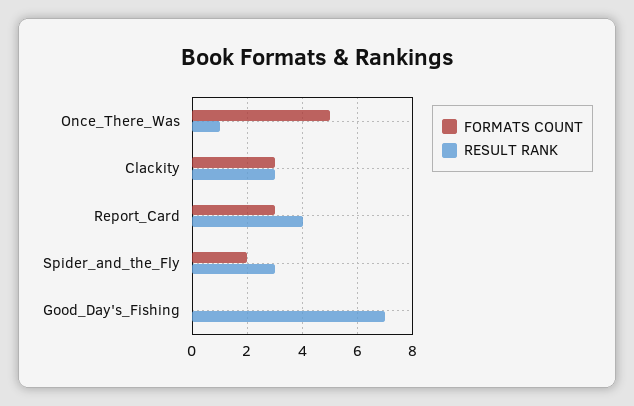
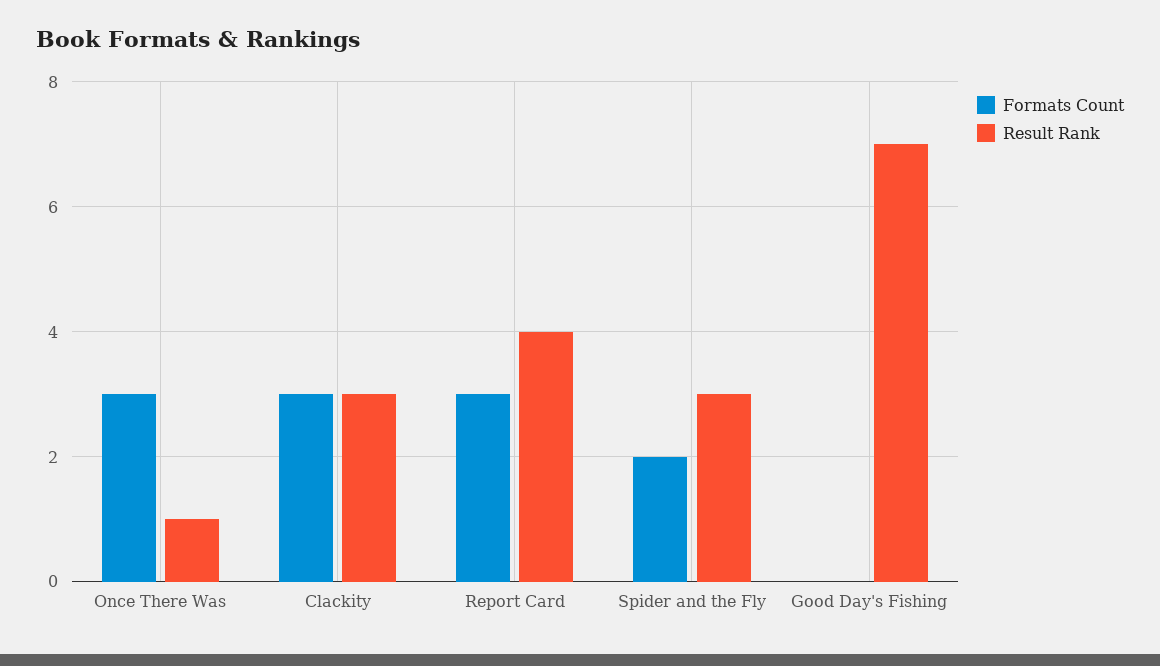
FORMATS COUNT, Once_There_Was: 5 -> 3

